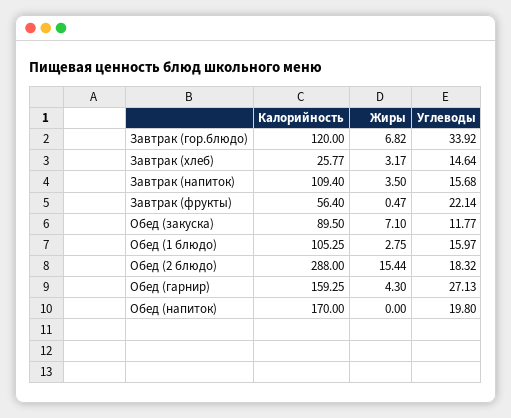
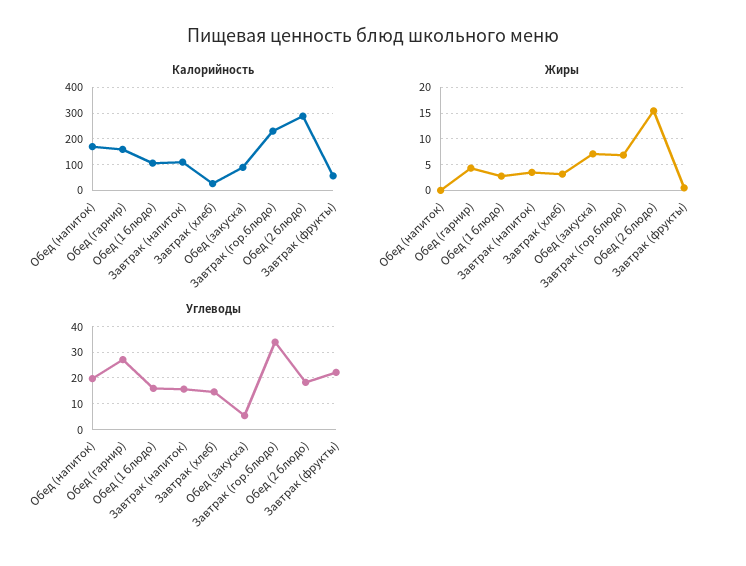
Калорийность, Завтрак (гор.блюдо): 120 -> 225
Углеводы, Обед (закуска): 11.77 -> 5

